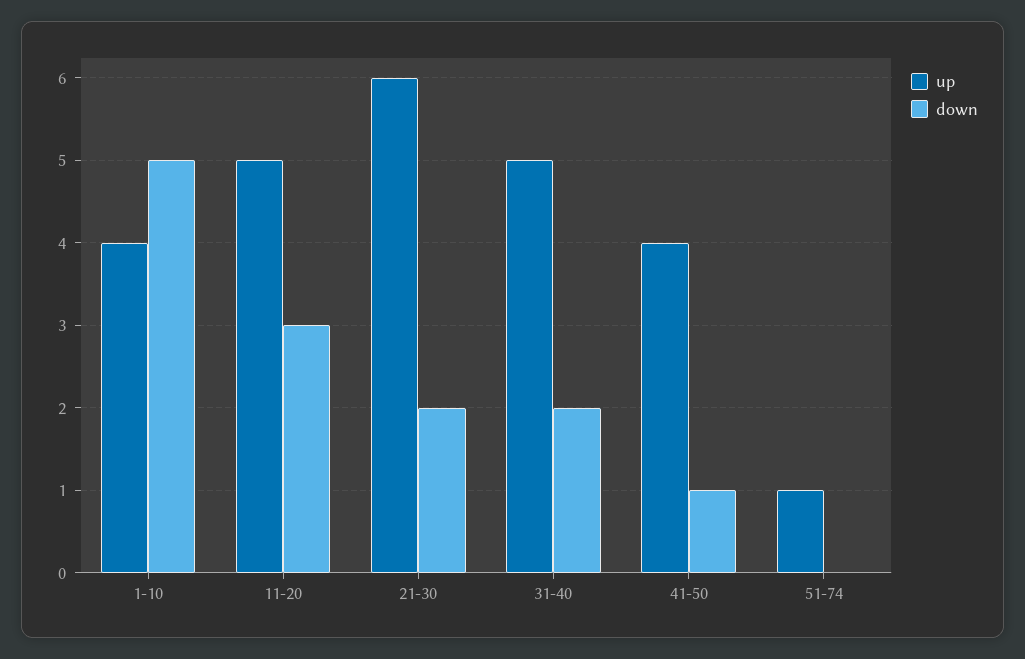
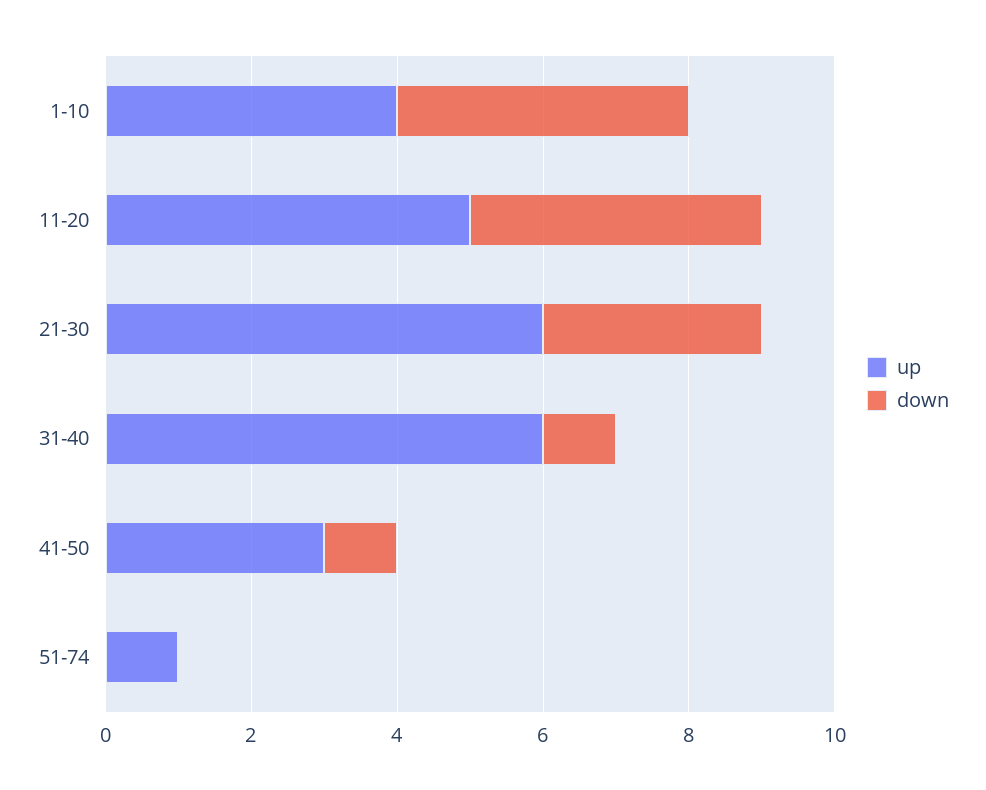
down, 1-10: 5 -> 4
down, 11-20: 3 -> 4
down, 21-30: 2 -> 3
up, 31-40: 5 -> 6
down, 31-40: 2 -> 1
up, 41-50: 4 -> 3

